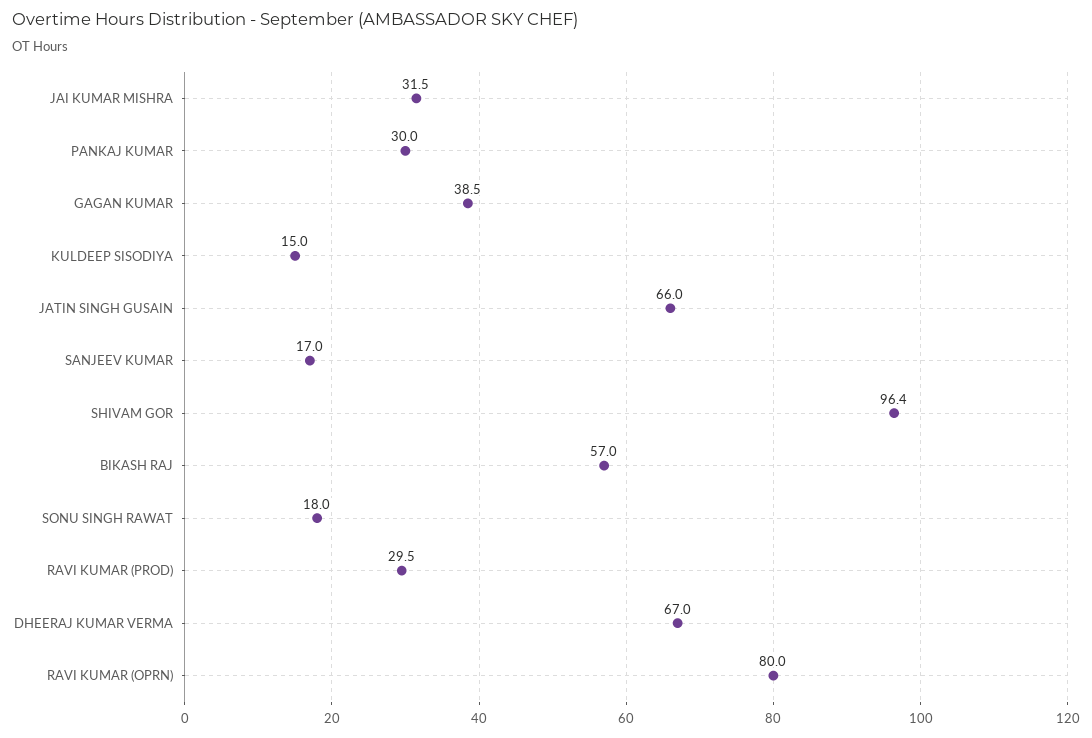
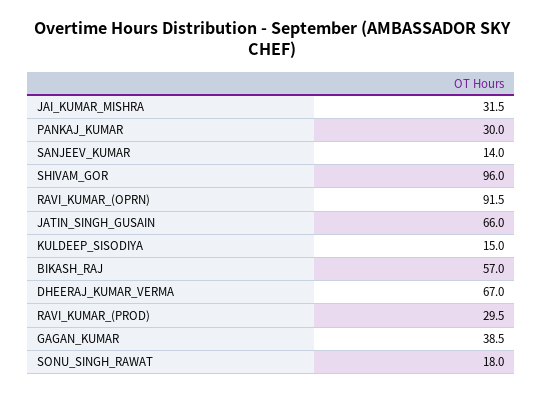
SANJEEV KUMAR: 17 -> 14
SHIVAM GOR: 96.4 -> 96
RAVI KUMAR (OPRN): 80 -> 91.5

